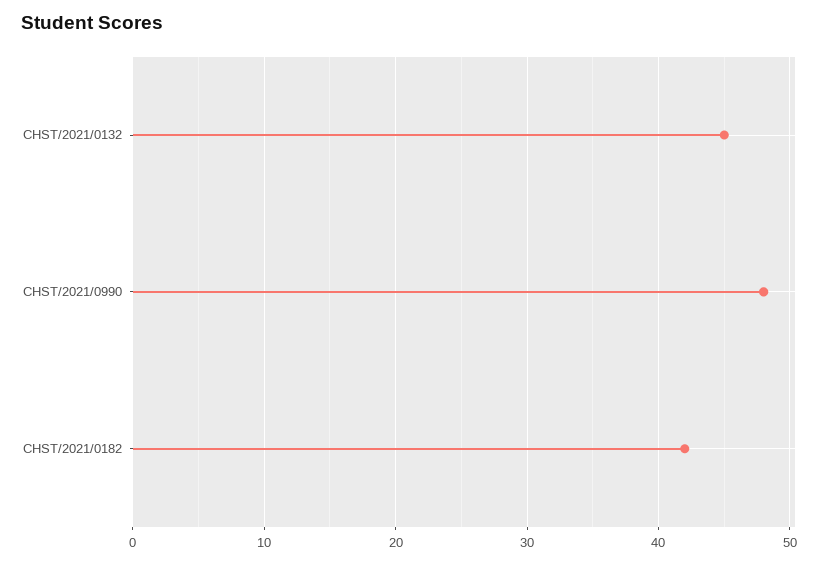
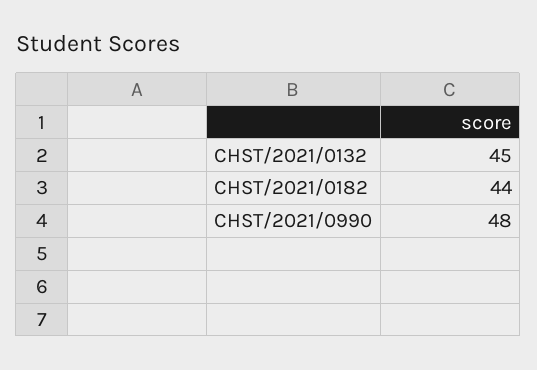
CHST/2021/0182: 42 -> 44

